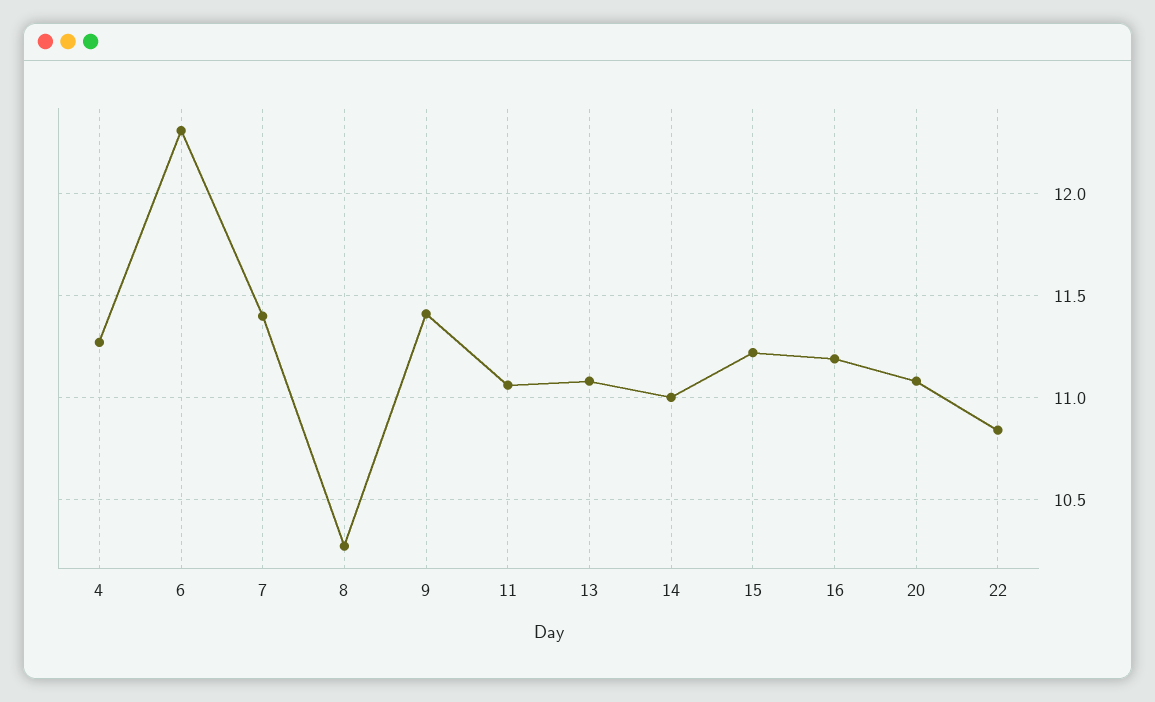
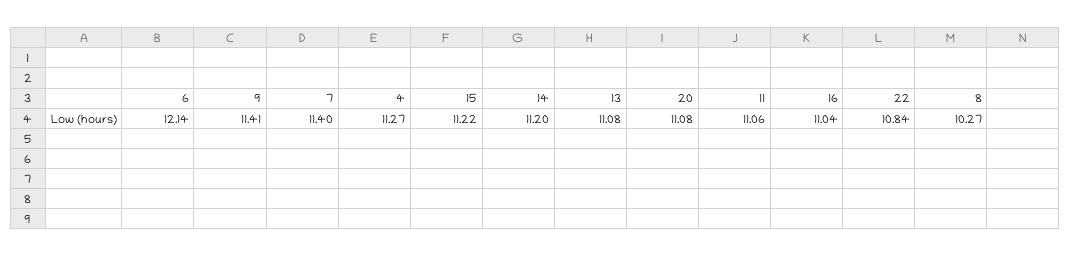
6: 12.3 -> 12.14
14: 11 -> 11.2
16: 11.2 -> 11.04

